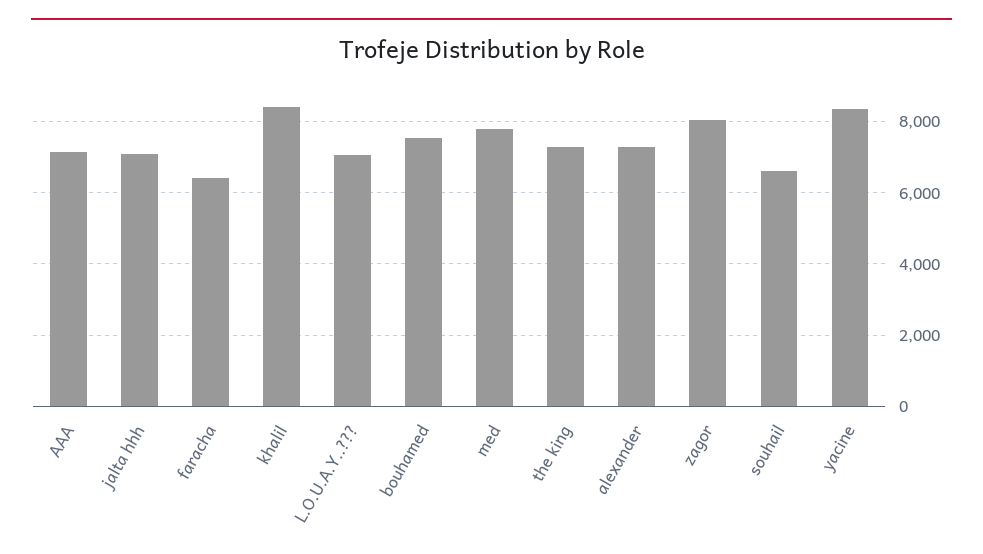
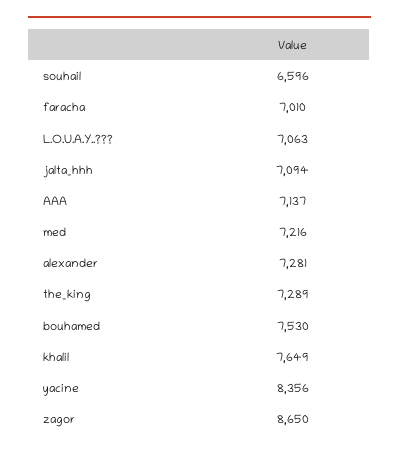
faracha: 6400 -> 7010
khalil: 8400 -> 7649
med: 7800 -> 7216
zagor: 8000 -> 8650

